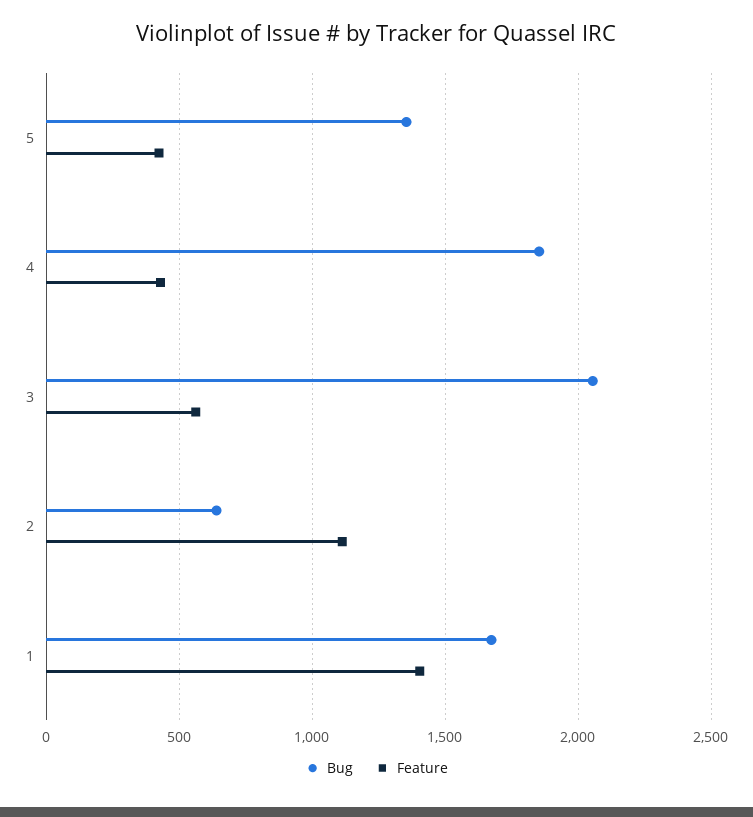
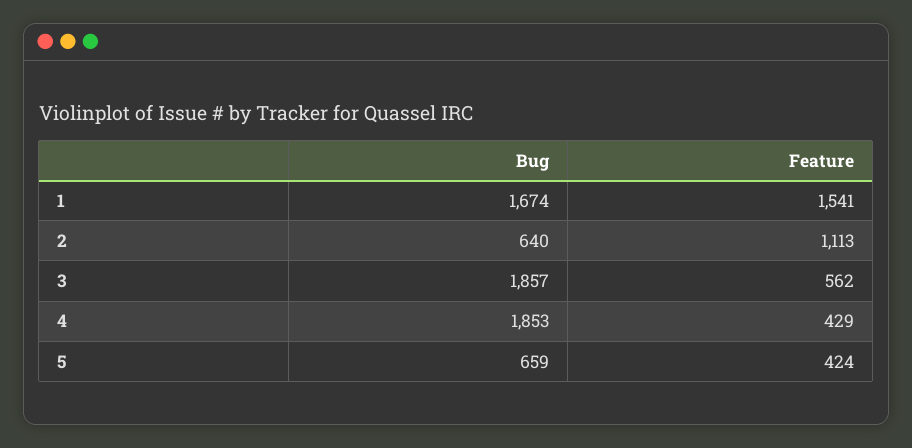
Bug, 5: 1350 -> 659
Bug, 3: 2050 -> 1857
Feature, 1: 1400 -> 1541

